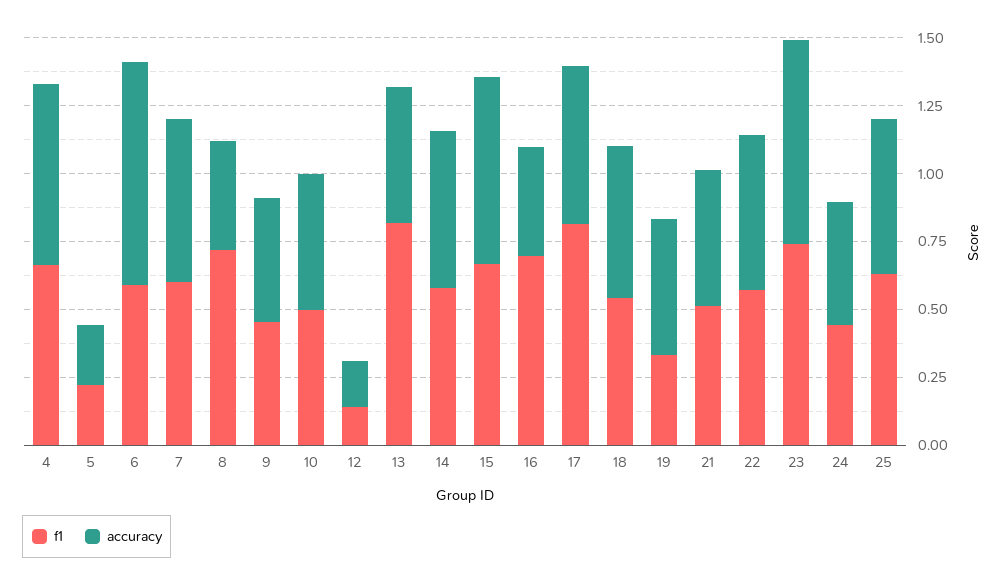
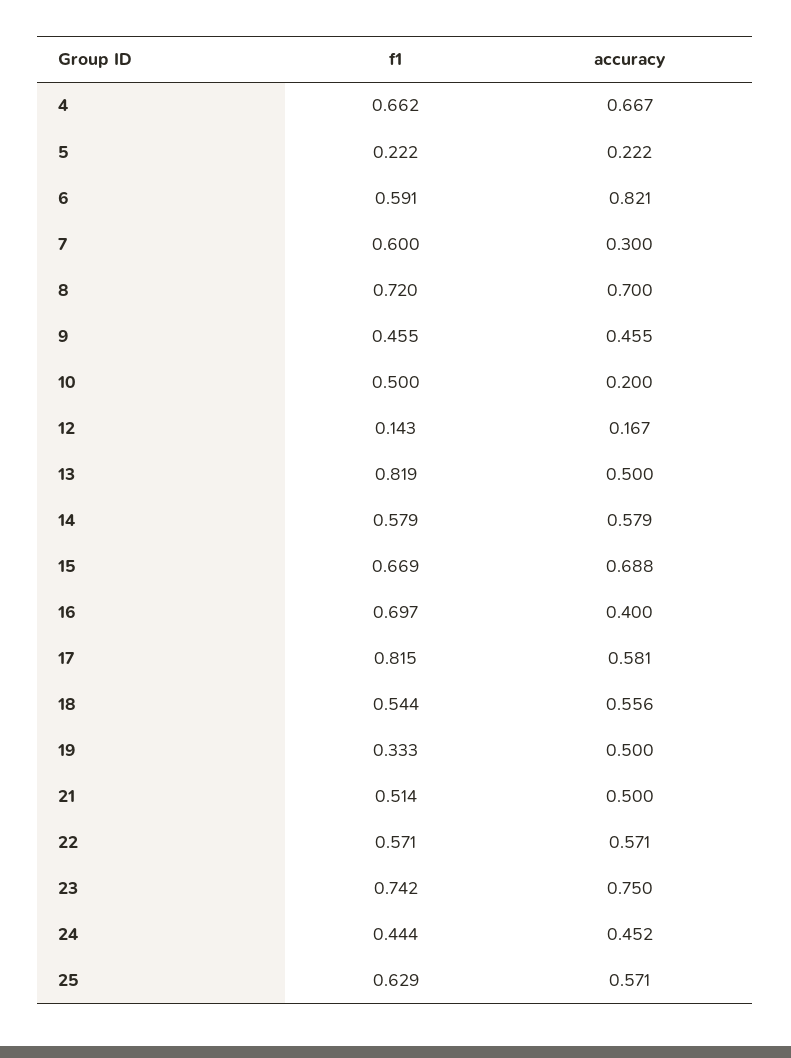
accuracy, 7: 0.6 -> 0.3
accuracy, 8: 0.4 -> 0.7
accuracy, 10: 0.5 -> 0.2

